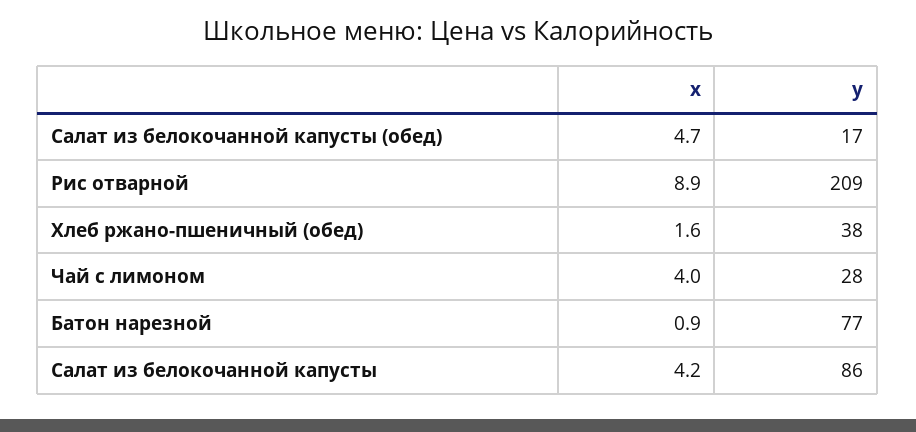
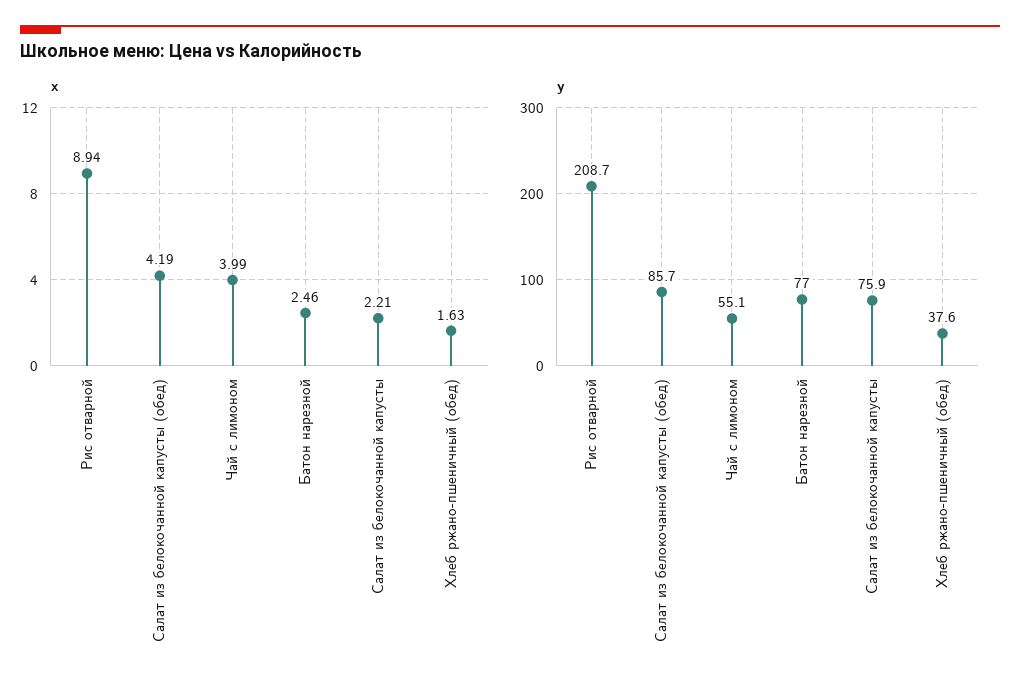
x, Салат из белокочанной капусты (обед): 4.7 -> 4.19
y, Салат из белокочанной капусты (обед): 17 -> 85.7
y, Чай с лимоном: 28 -> 55.1
x, Батон нарезной: 0.9 -> 2.46
x, Салат из белокочанной капусты: 4.2 -> 2.21
y, Салат из белокочанной капусты: 86 -> 75.9

